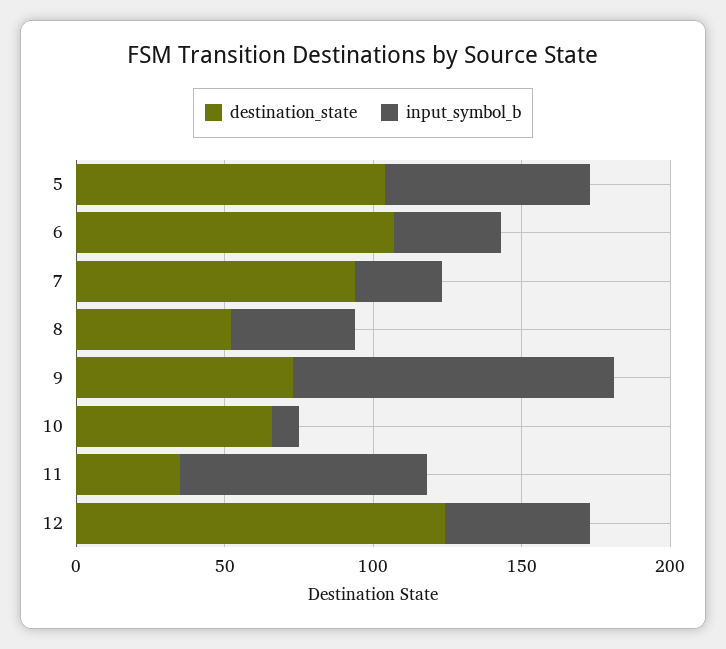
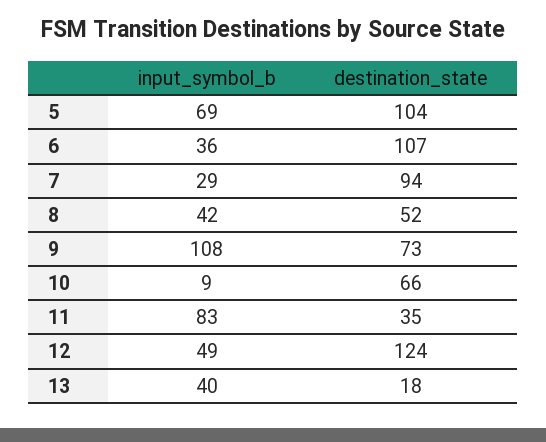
input_symbol_b, 13: none -> 40
destination_state, 13: none -> 18

